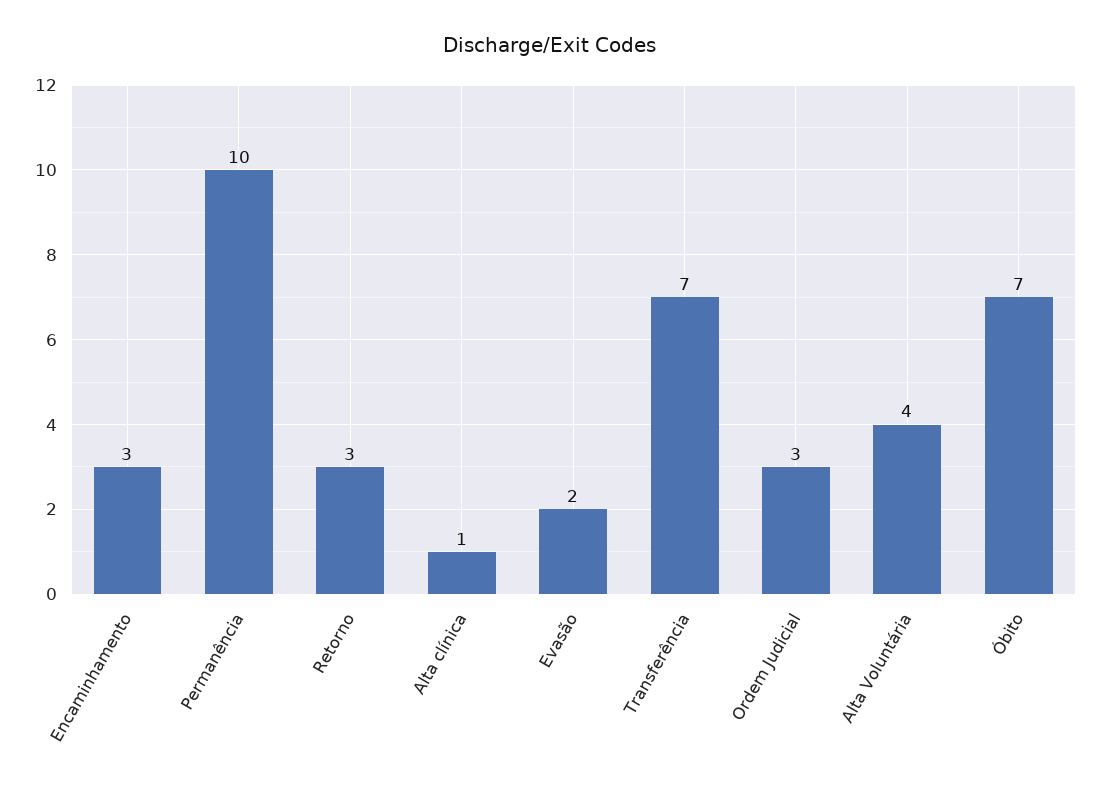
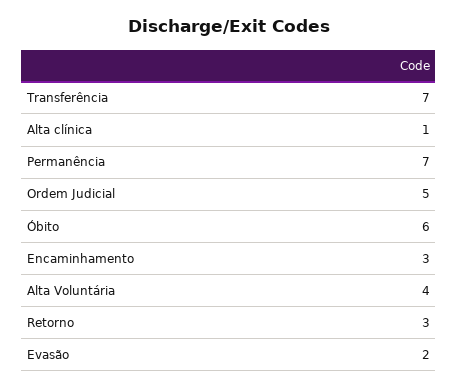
Permanência: 10 -> 7
Ordem Judicial: 3 -> 5
Óbito: 7 -> 6

